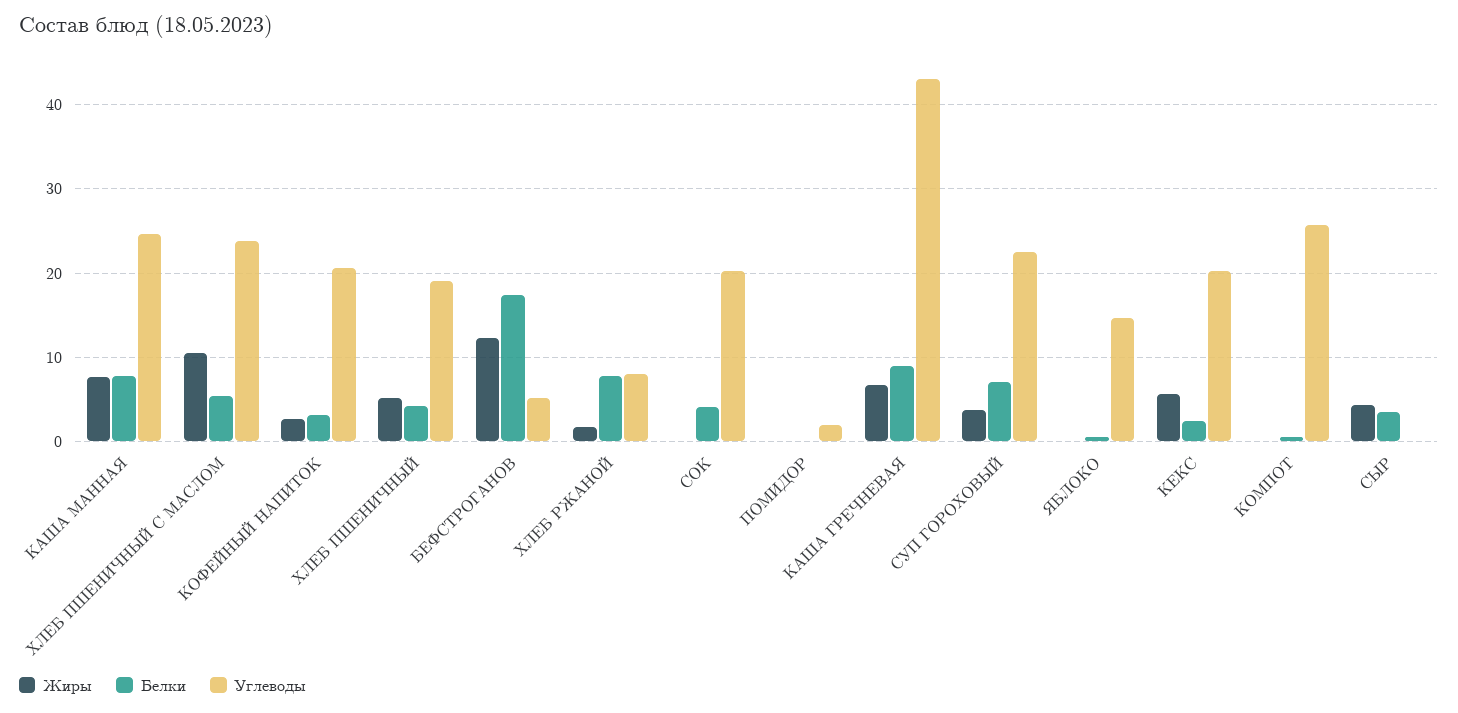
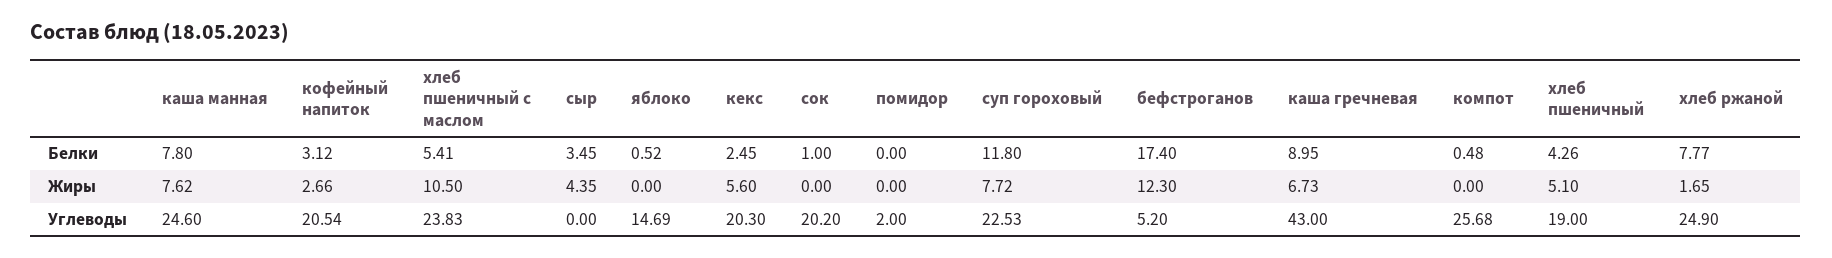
Углеводы, ХЛЕБ РЖАНОЙ: 8 -> 24.9
Белки, СОК: 4 -> 1
Жиры, СУП ГОРОХОВЫЙ: 4 -> 7.72
Белки, СУП ГОРОХОВЫЙ: 7 -> 11.8

